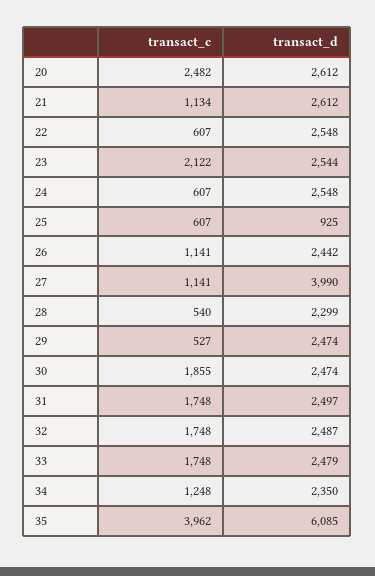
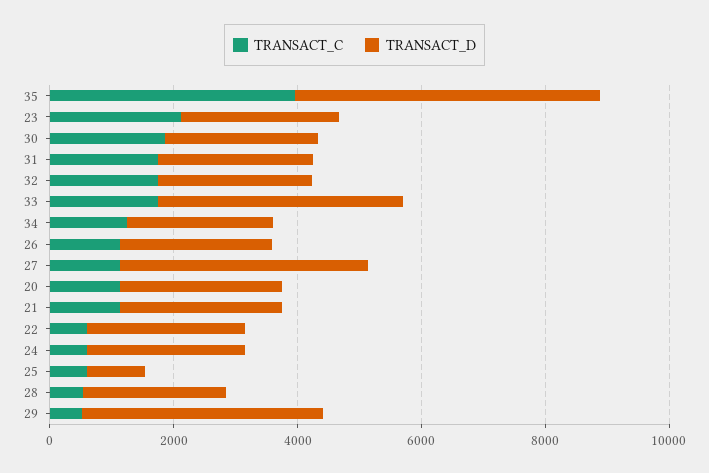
transact_c, 20: 2482 -> 1000
transact_d, 29: 2474 -> 4000
transact_d, 33: 2479 -> 4000
transact_d, 35: 6085 -> 5000

